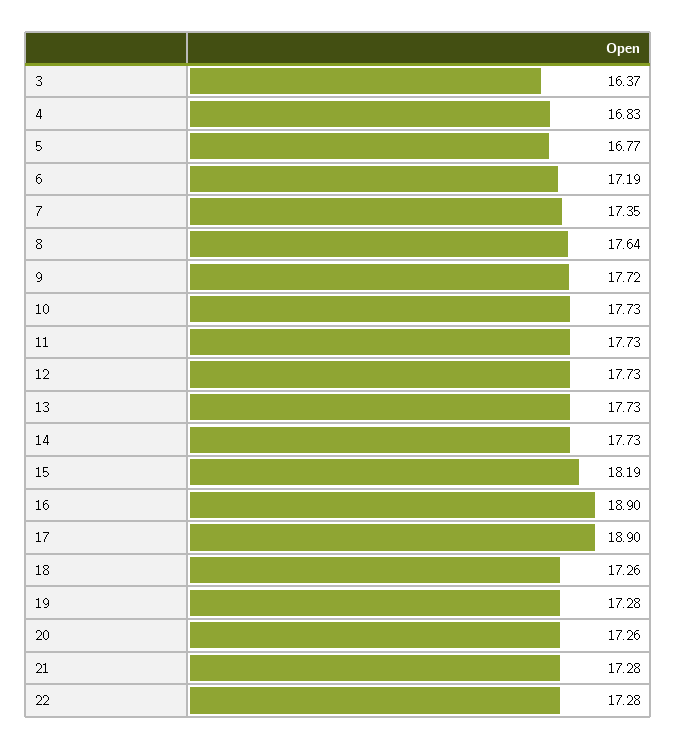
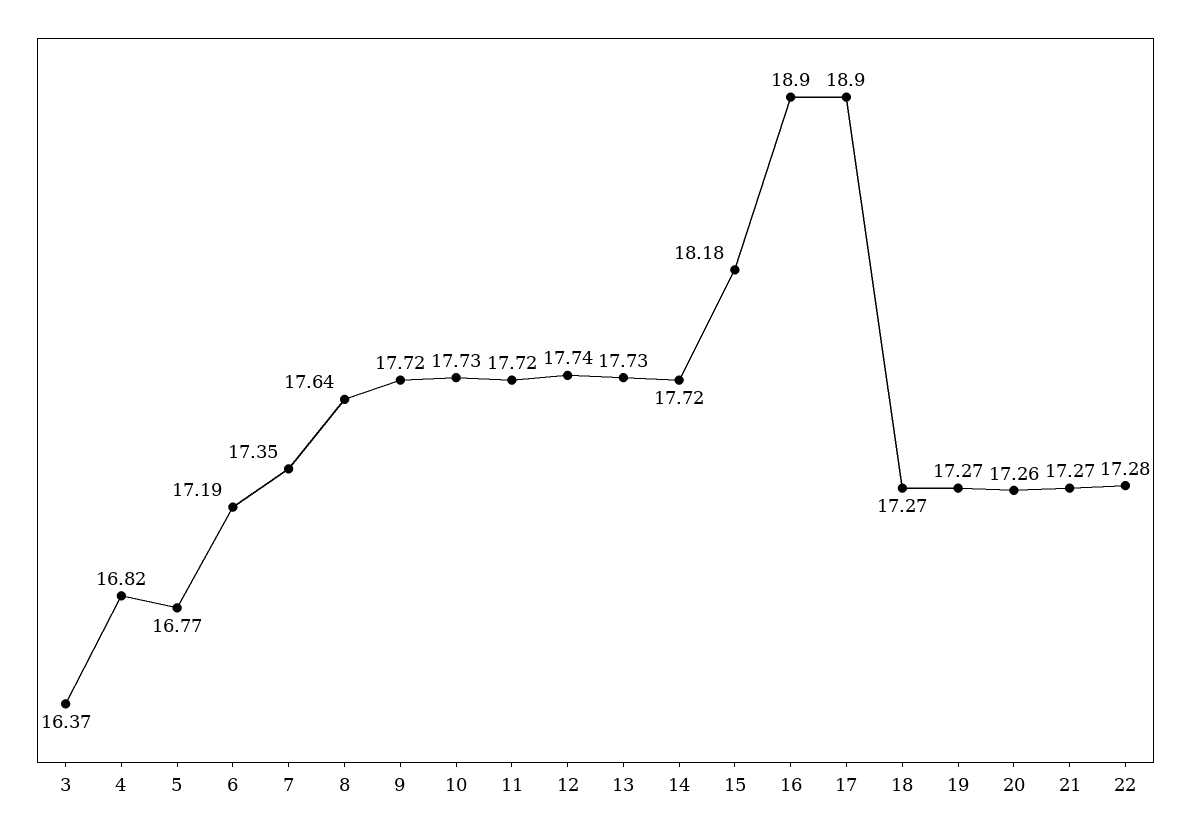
4: 16.83 -> 16.82
11: 17.73 -> 17.72
12: 17.73 -> 17.74
14: 17.73 -> 17.72
15: 18.19 -> 18.18
18: 17.26 -> 17.27
19: 17.28 -> 17.27
21: 17.28 -> 17.27

